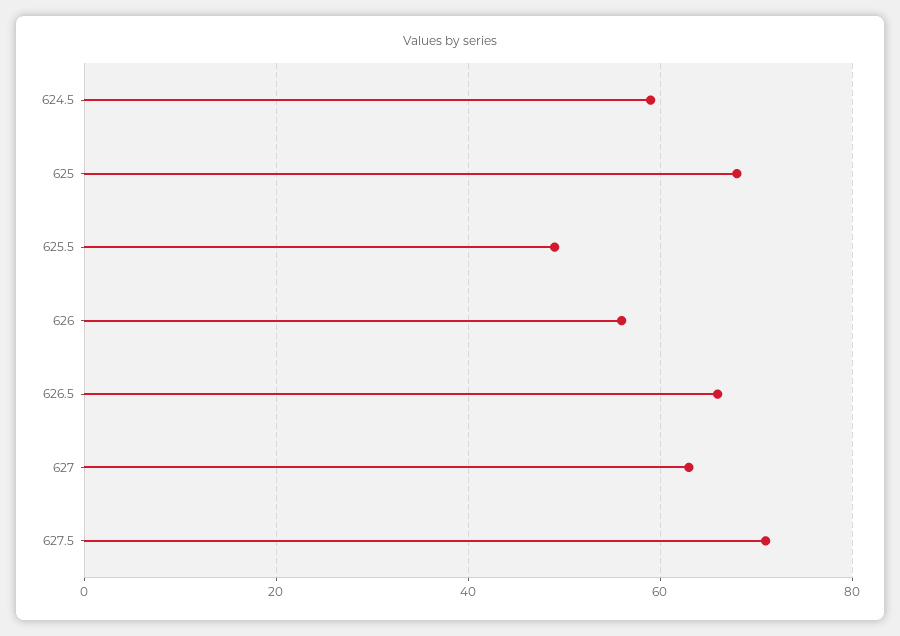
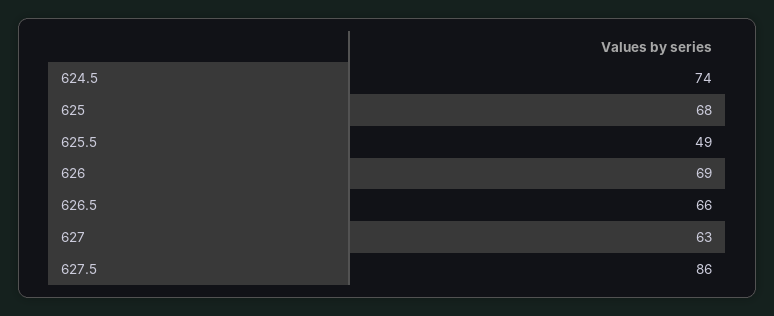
624.5: 60 -> 74
626: 55 -> 69
627.5: 70 -> 86

